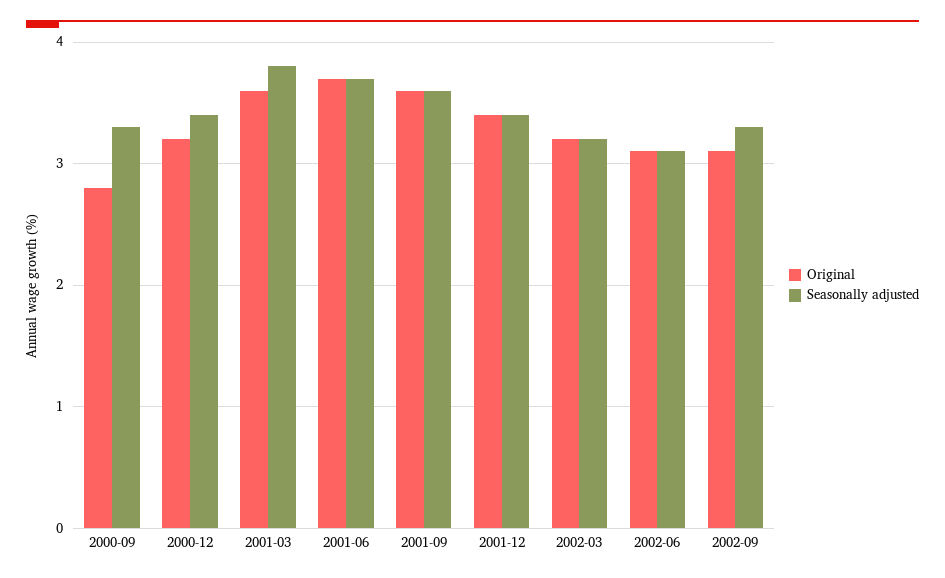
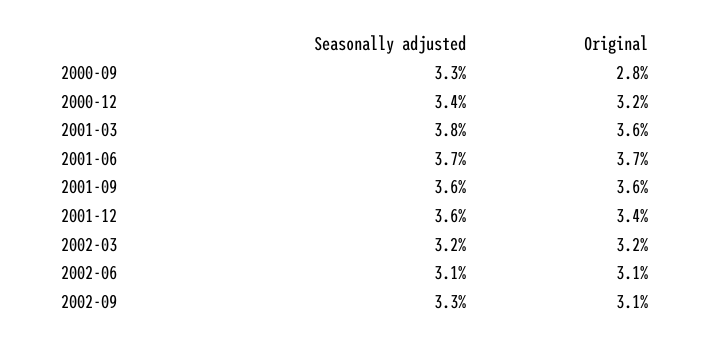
Seasonally adjusted, 2001-12: 3.4 -> 3.6

